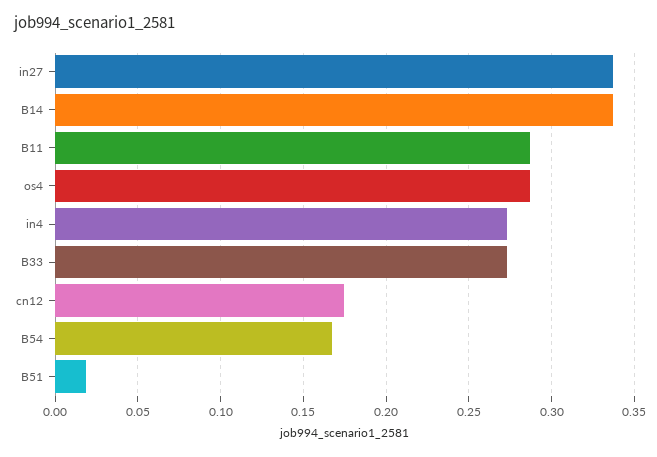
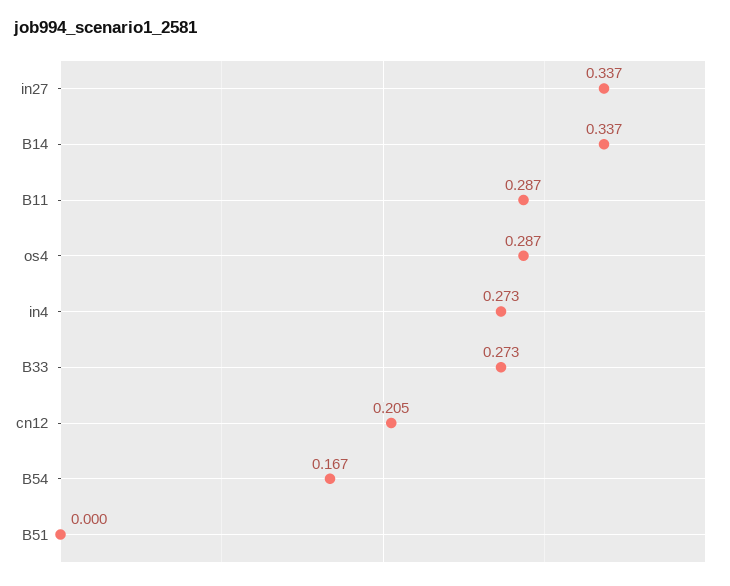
cn12: 0.175 -> 0.205
B51: 0.02 -> 0

